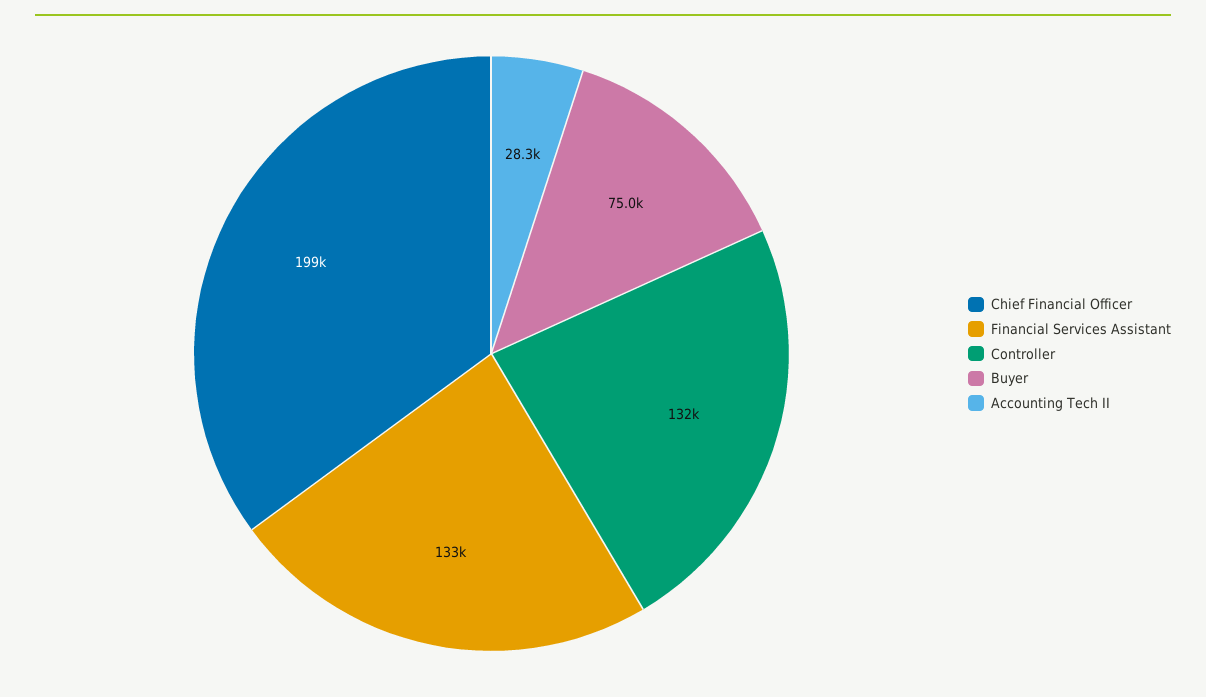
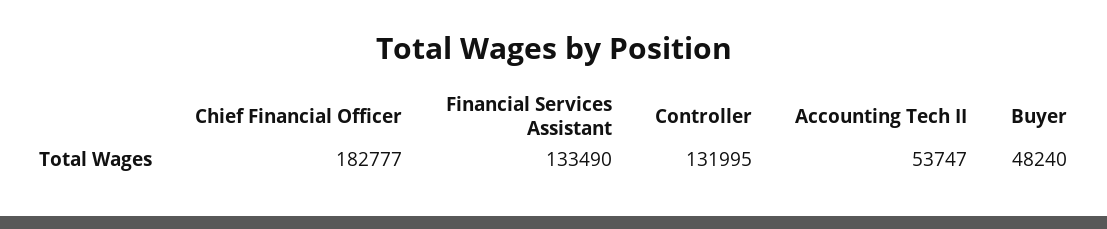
Chief Financial Officer: 199000 -> 182777
Buyer: 75000 -> 48240
Accounting Tech II: 28300 -> 53747

